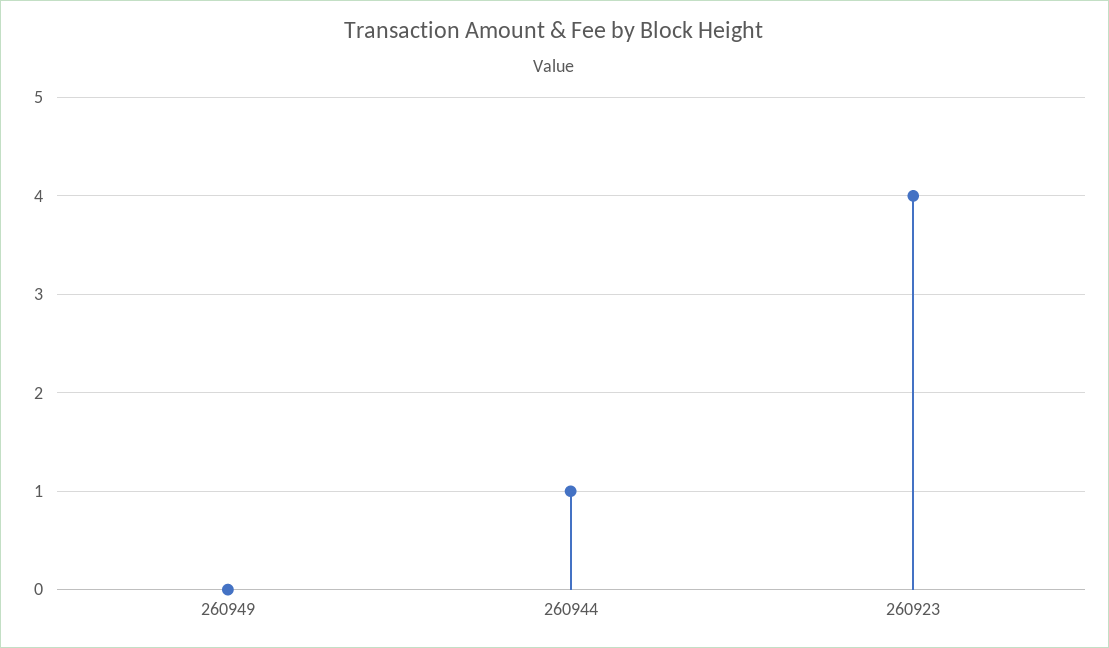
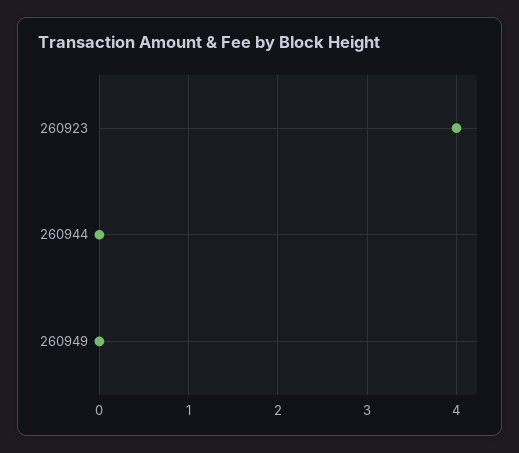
260944: 1 -> 0

